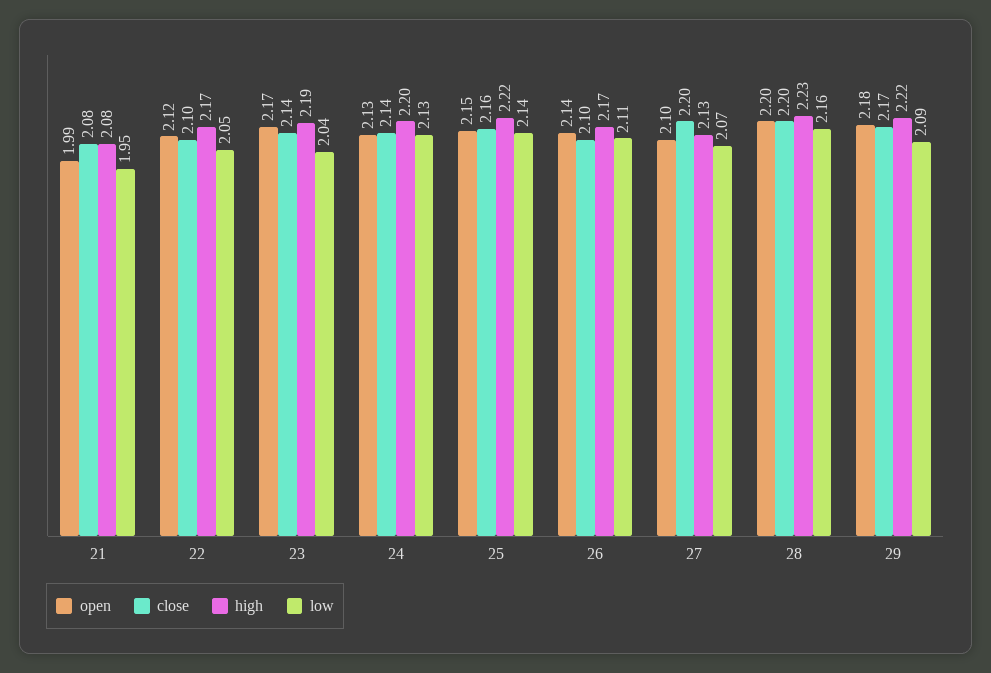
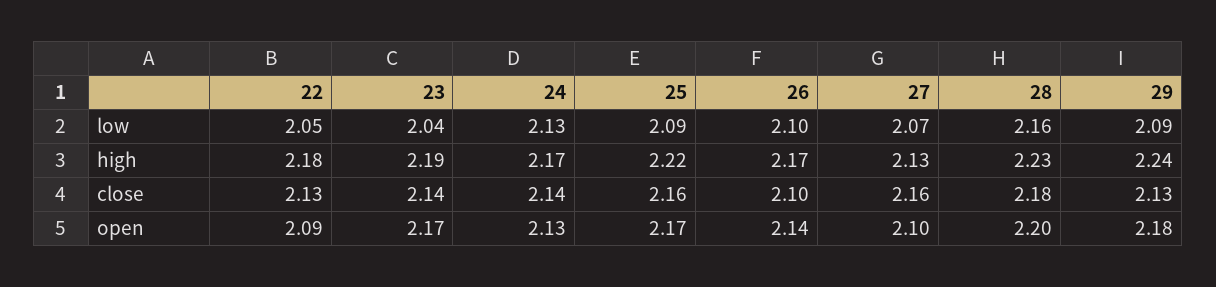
open, 21: 1.99 -> none
close, 21: 2.08 -> none
high, 21: 2.08 -> none
low, 21: 1.95 -> none
open, 22: 2.12 -> 2.09
close, 22: 2.1 -> 2.13
high, 22: 2.17 -> 2.18
high, 24: 2.2 -> 2.17
open, 25: 2.15 -> 2.17
low, 25: 2.14 -> 2.09
low, 26: 2.11 -> 2.1
close, 27: 2.2 -> 2.16
close, 28: 2.2 -> 2.18
close, 29: 2.17 -> 2.13
high, 29: 2.22 -> 2.24

